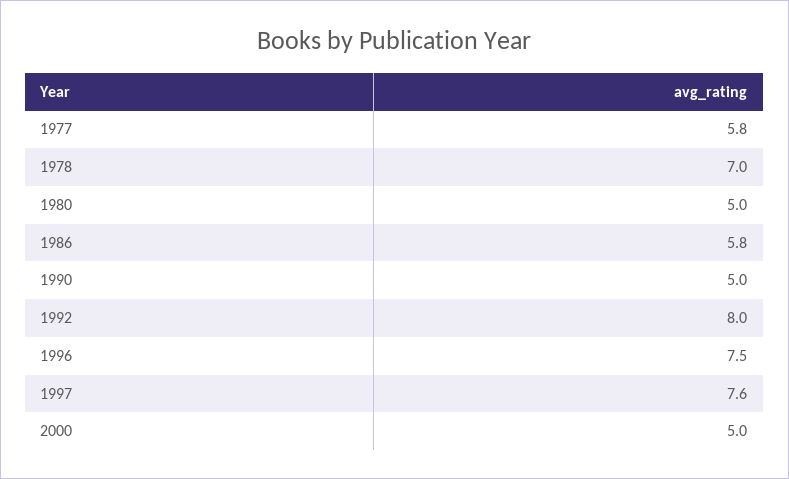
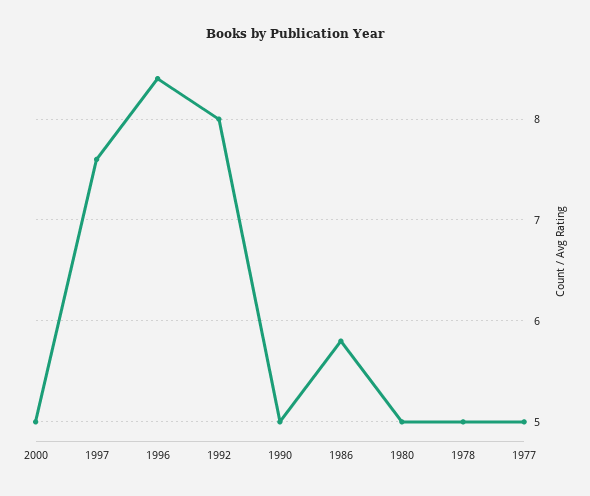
1977: 5.8 -> 5
1978: 7 -> 5
1996: 7.5 -> 8.4

